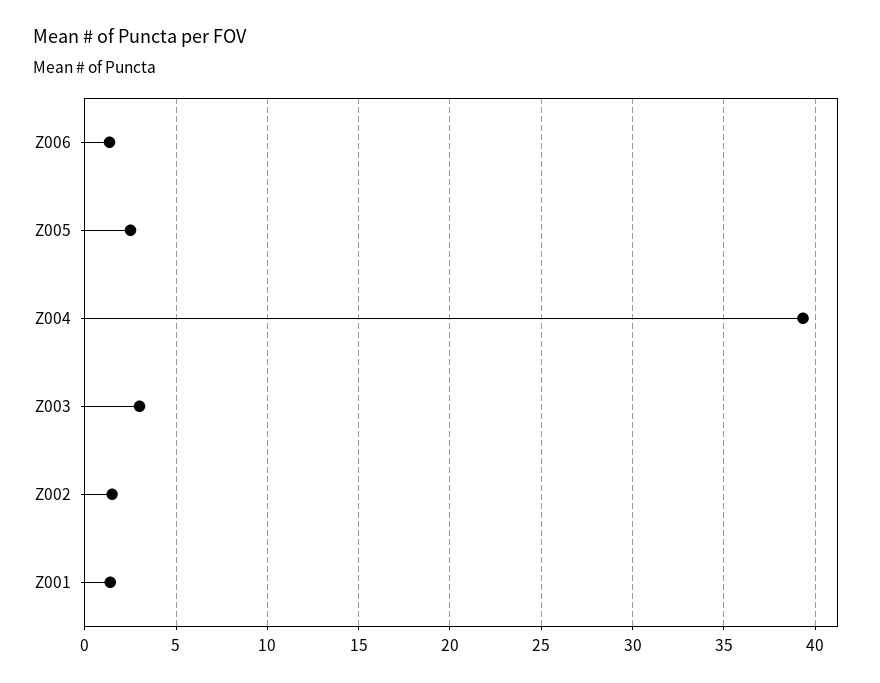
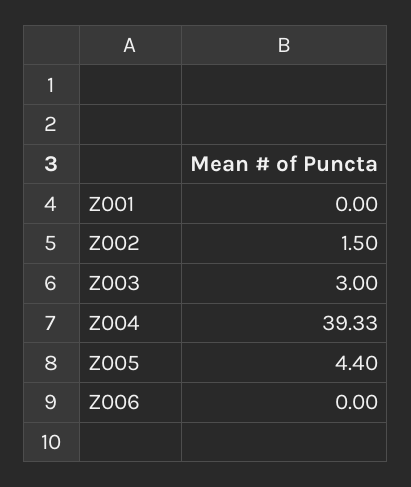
Z006: 1.5 -> 0
Z005: 2.5 -> 4.4
Z001: 1.5 -> 0

